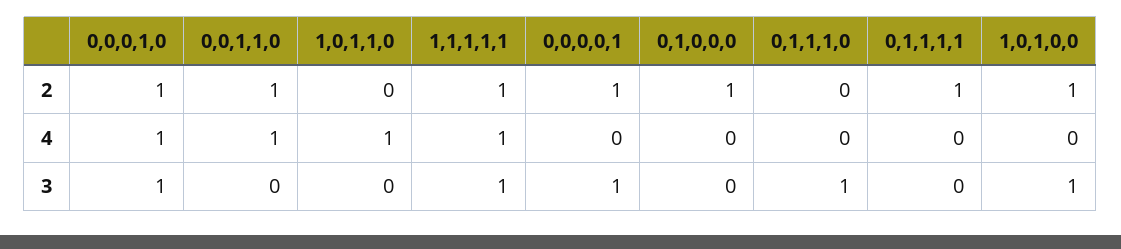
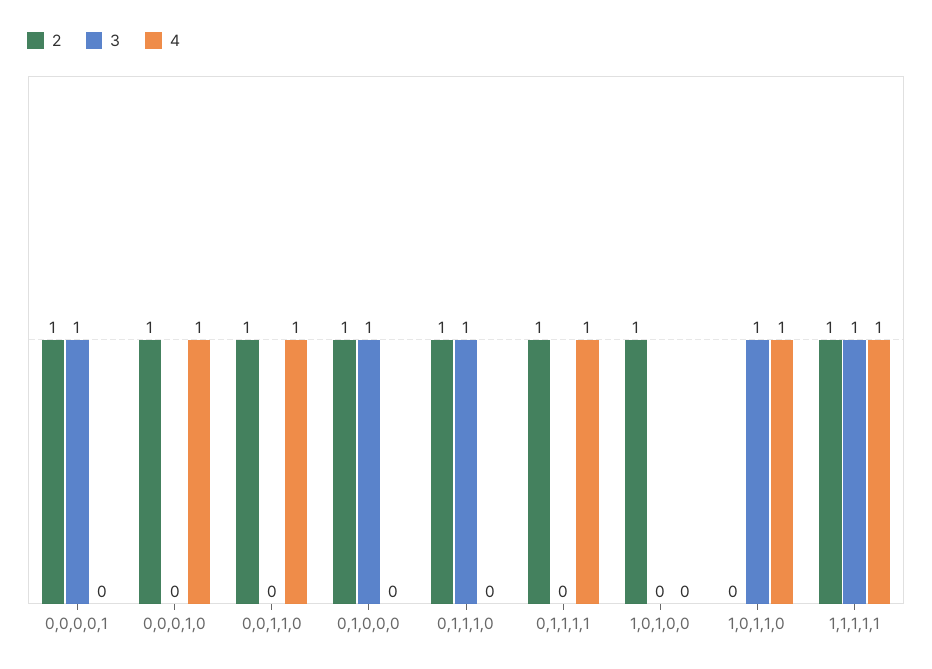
2, 0,1,1,1,0: 0 -> 1
4, 0,1,1,1,1: 0 -> 1
3, 0,0,0,1,0: 1 -> 0
3, 1,0,1,1,0: 0 -> 1
3, 0,1,0,0,0: 0 -> 1
3, 1,0,1,0,0: 1 -> 0

